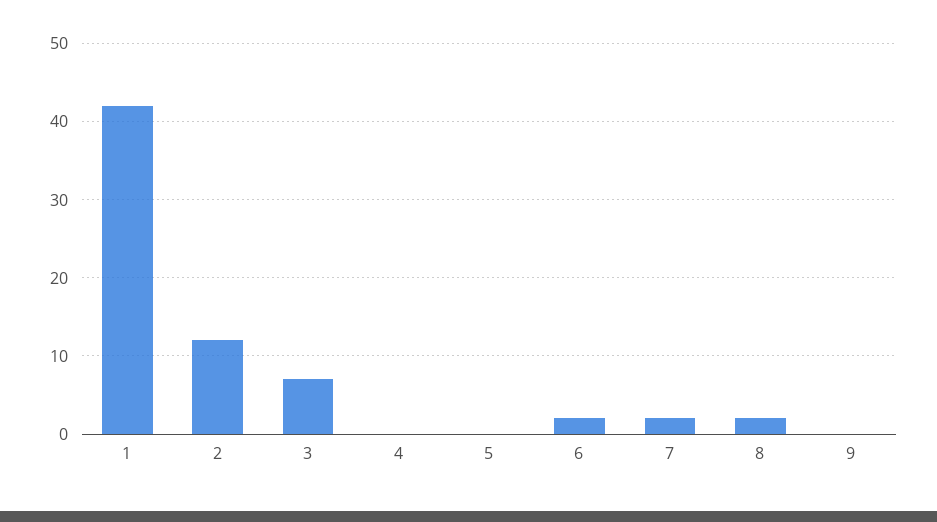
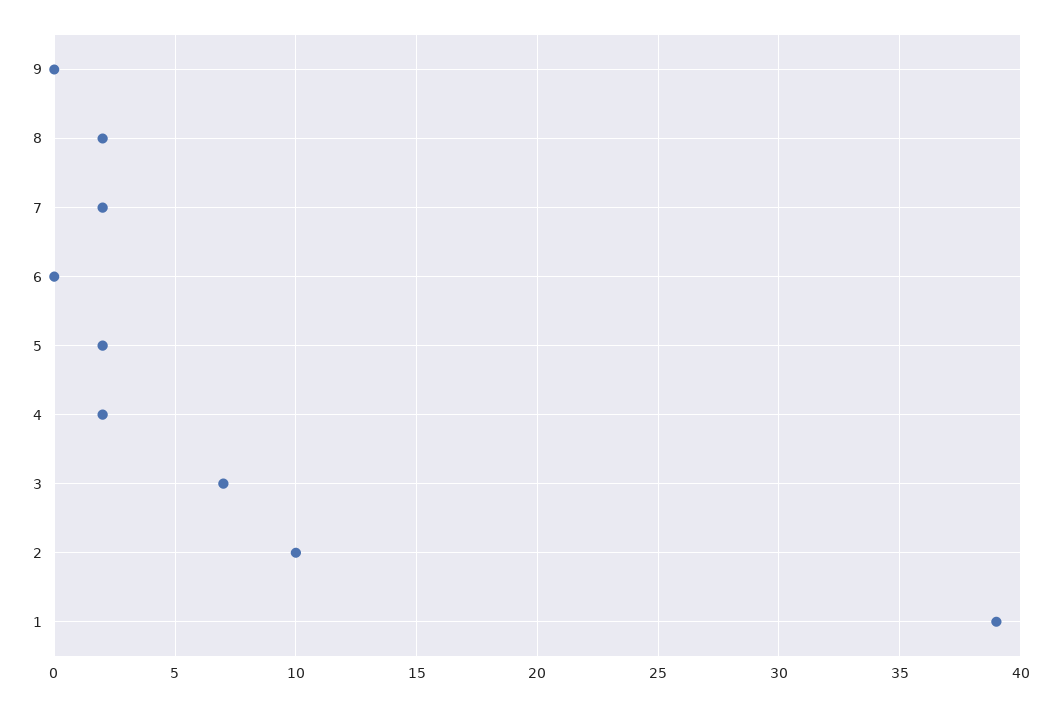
1: 42 -> 39
2: 12 -> 10
4: 0 -> 2
5: 0 -> 2
6: 2 -> 0

